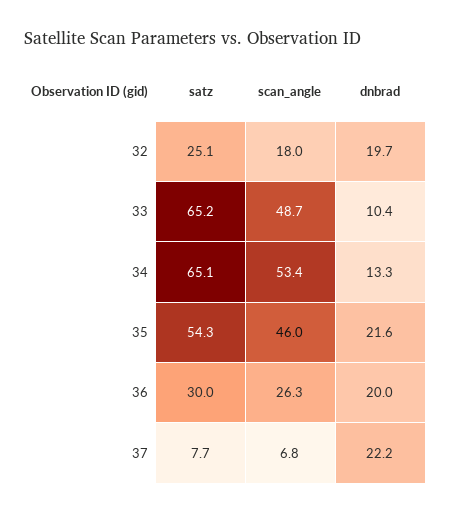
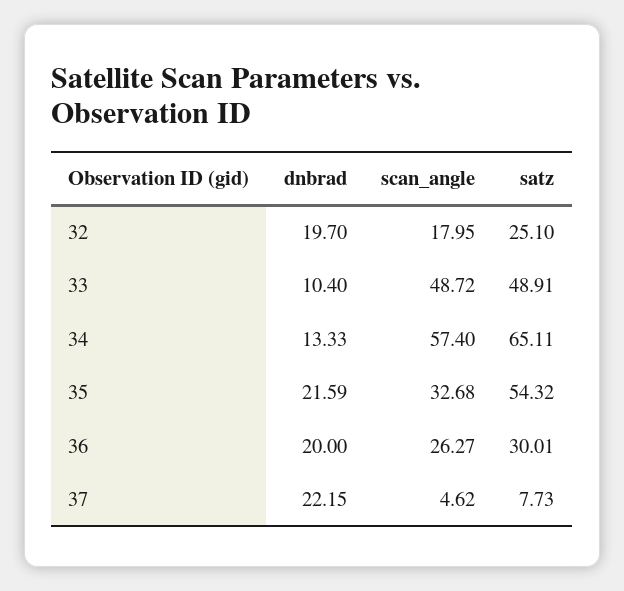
satz, 33: 65.2 -> 48.91
scan_angle, 34: 53.4 -> 57.4
scan_angle, 35: 46 -> 32.68
scan_angle, 37: 6.8 -> 4.62

